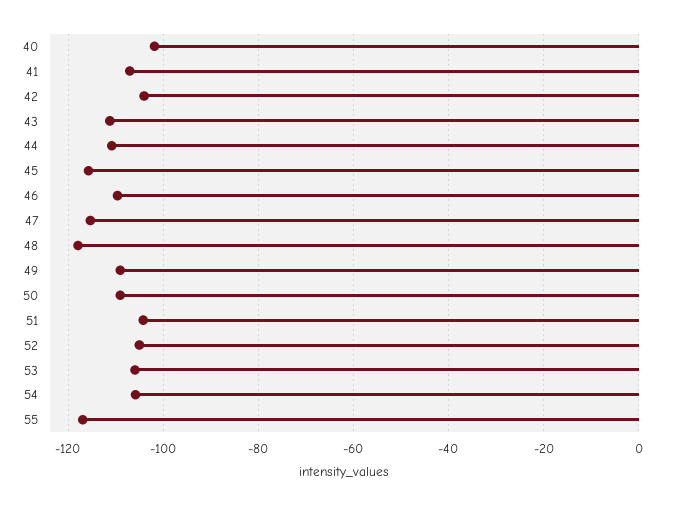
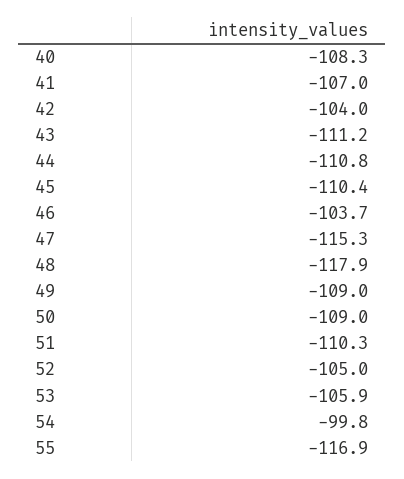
40: -102 -> -108.3
45: -116 -> -110.4
46: -110 -> -103.7
51: -104 -> -110.3
54: -106 -> -99.8

